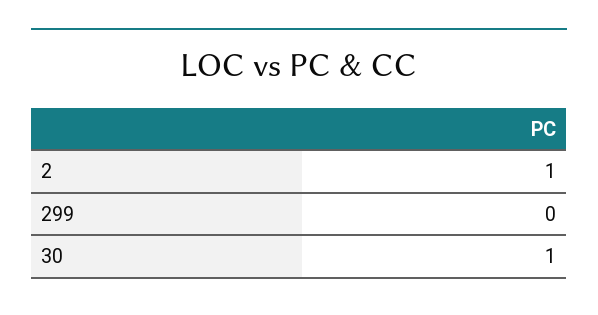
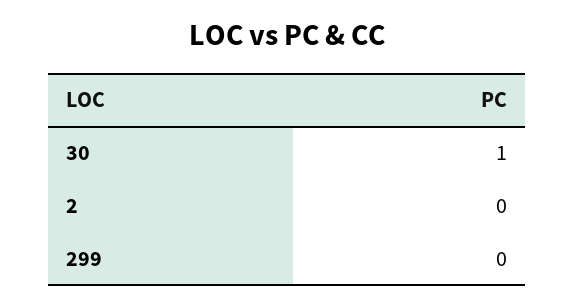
2: 1 -> 0

